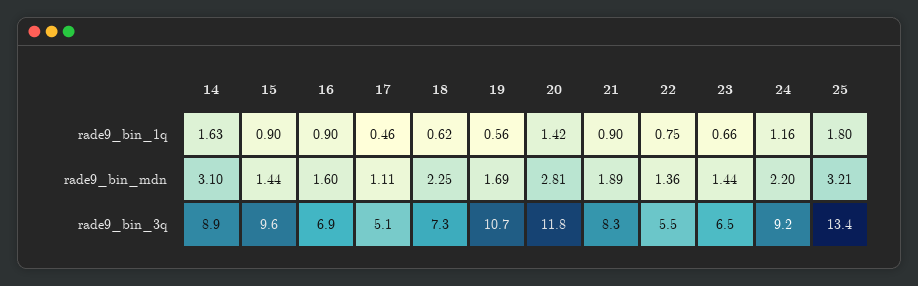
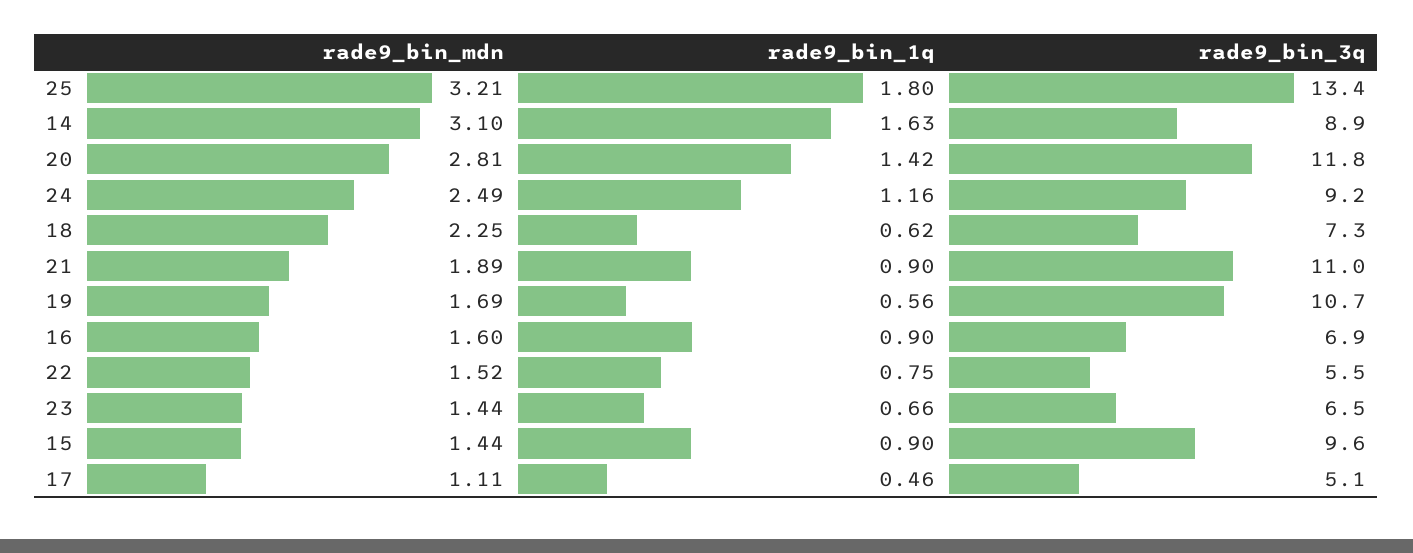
22, rade9_bin_mdn: 1.36 -> 1.52
24, rade9_bin_mdn: 2.2 -> 2.49
21, rade9_bin_3q: 8.3 -> 11

